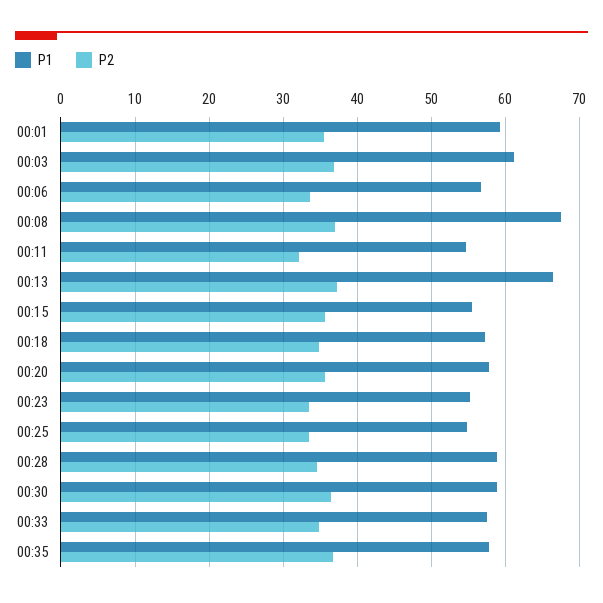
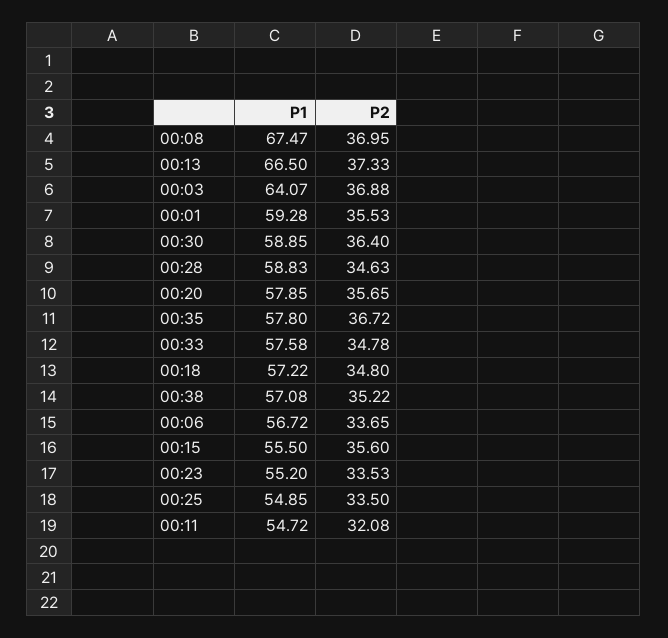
P1, 00:03: 61 -> 64.07
P1, 00:38: none -> 57.08
P2, 00:38: none -> 35.22

